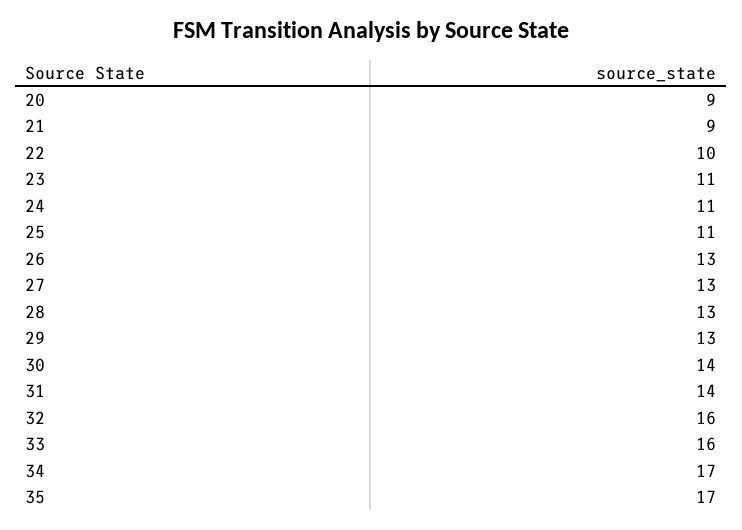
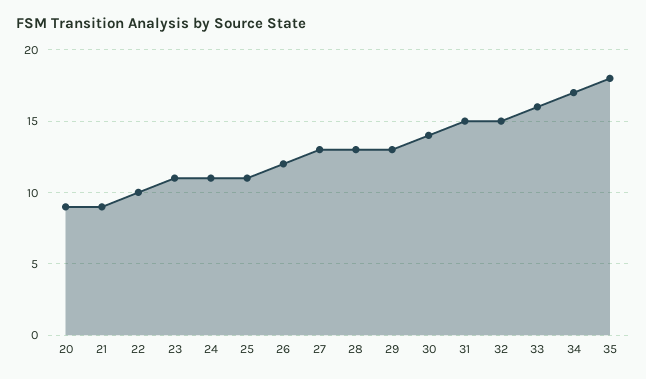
26: 13 -> 12
31: 14 -> 15
32: 16 -> 15
35: 17 -> 18

